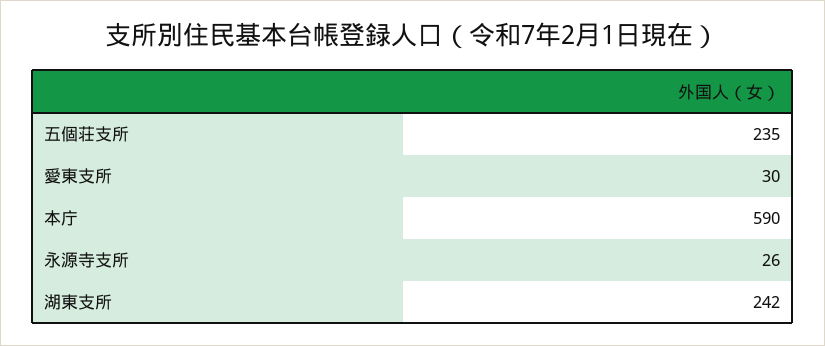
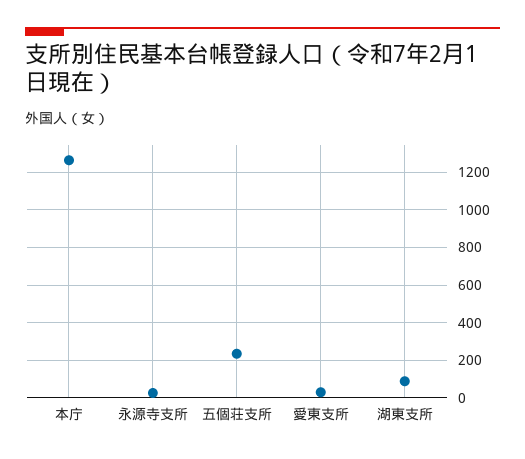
本庁: 590 -> 1250
湖東支所: 242 -> 100

